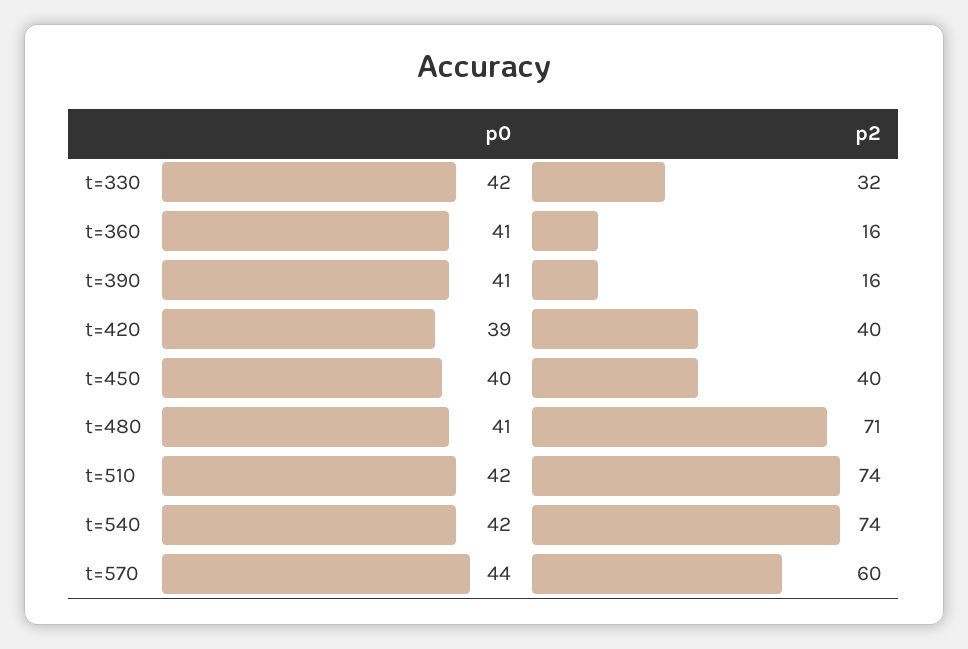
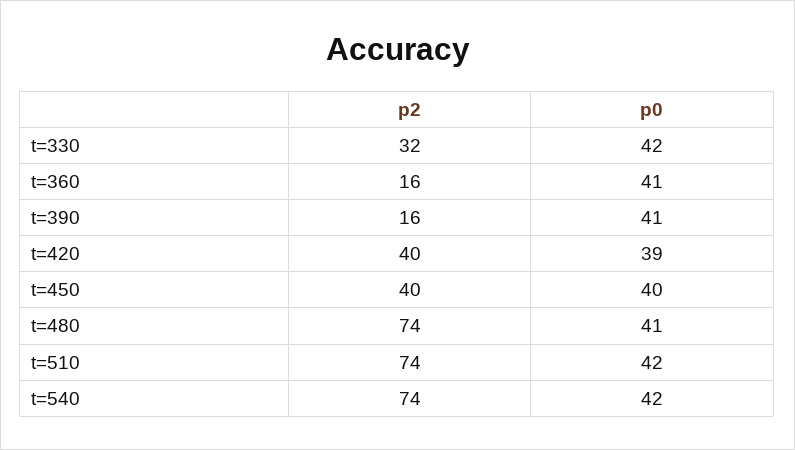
p2, t=480: 71 -> 74
p0, t=570: 44 -> none
p2, t=570: 60 -> none

